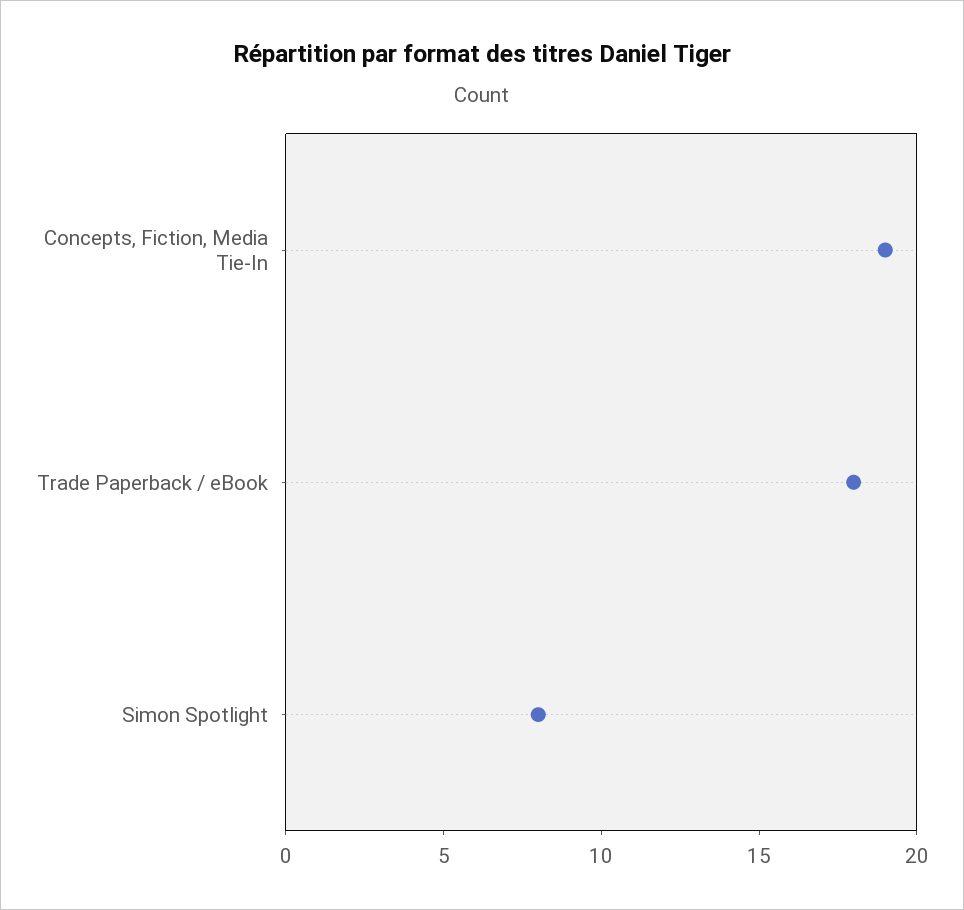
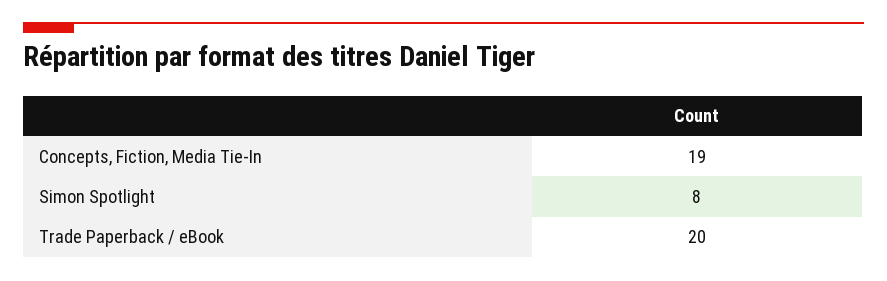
Trade Paperback / eBook: 18 -> 20

